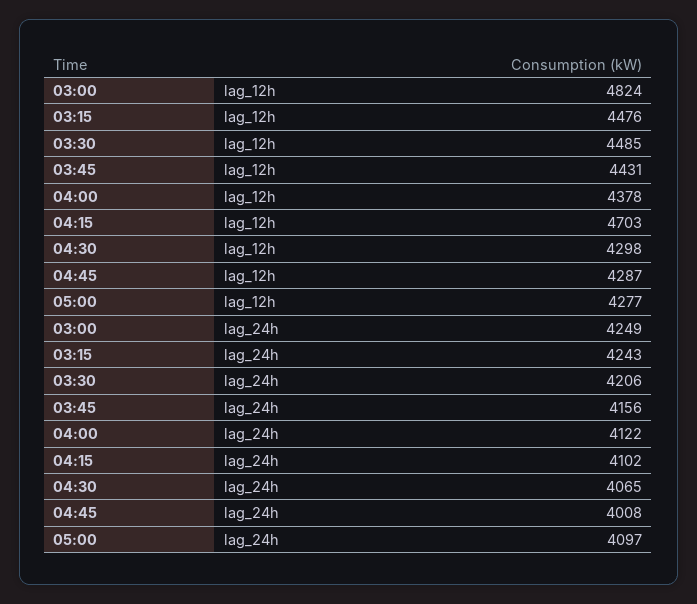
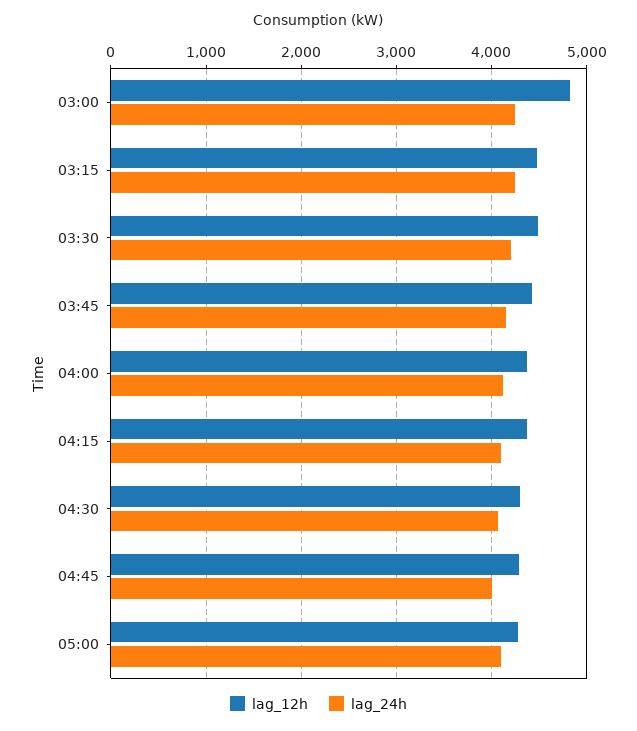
lag_12h, 04:15: 4703 -> 4400

